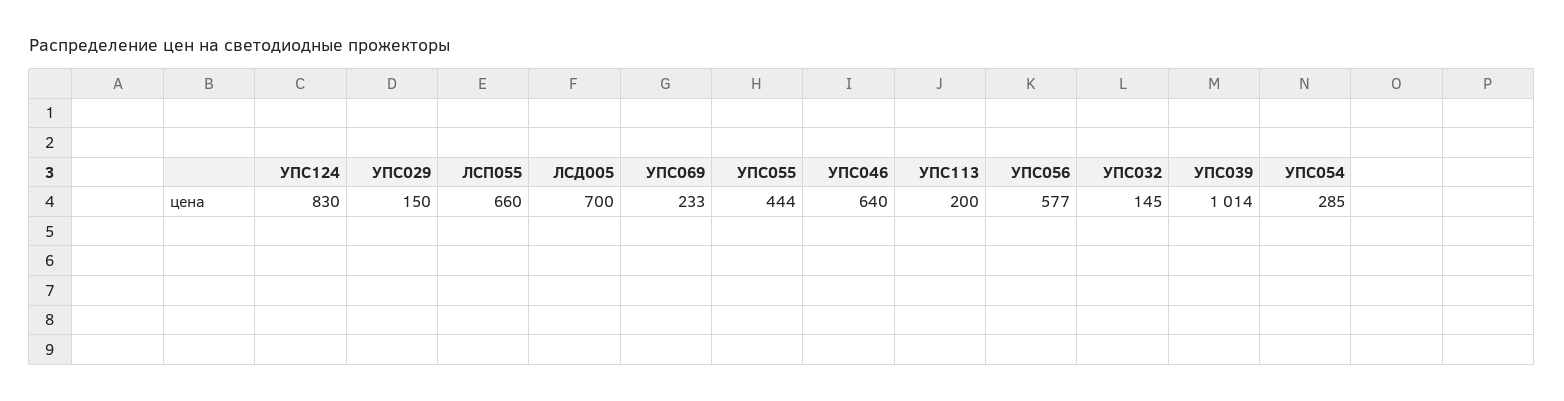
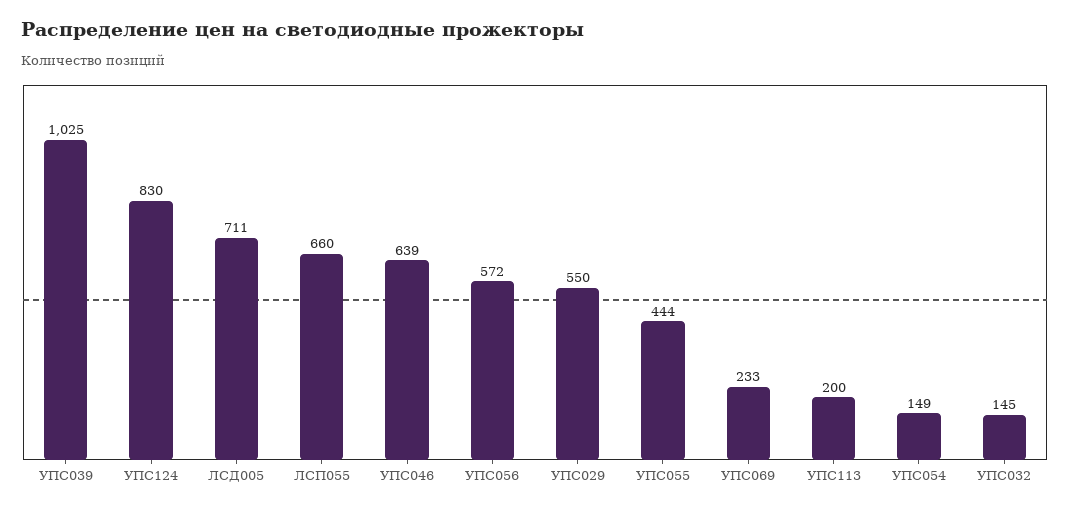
УПС029: 150 -> 550
ЛСД005: 700 -> 711
УПС046: 640 -> 639
УПС056: 577 -> 572
УПС039: 1014 -> 1025
УПС054: 285 -> 149

